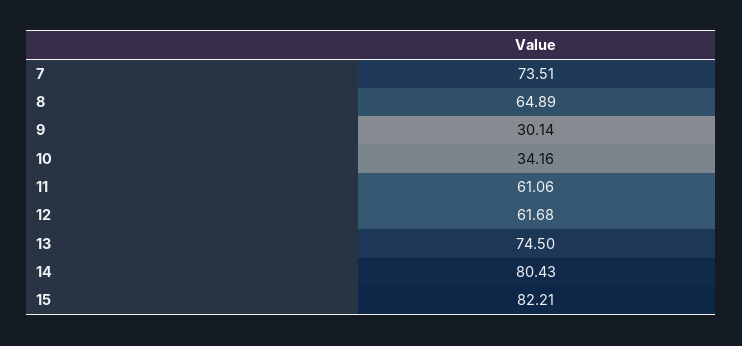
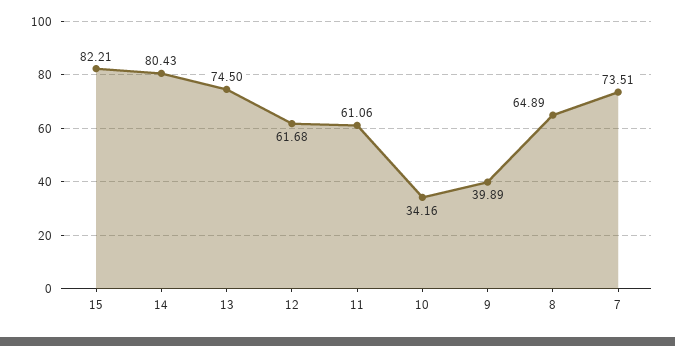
9: 30.14 -> 39.89

